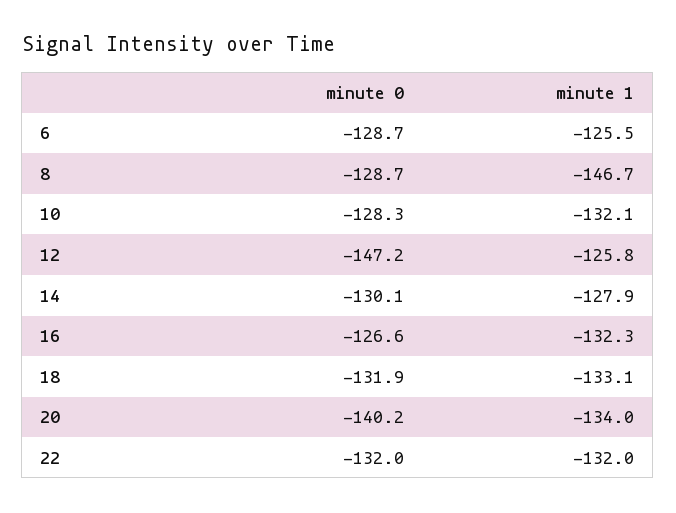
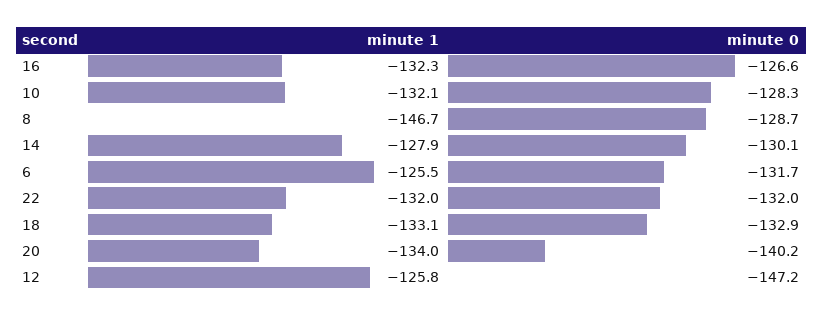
minute 0, 6: -128.7 -> -131.7
minute 0, 18: -131.9 -> -132.9

